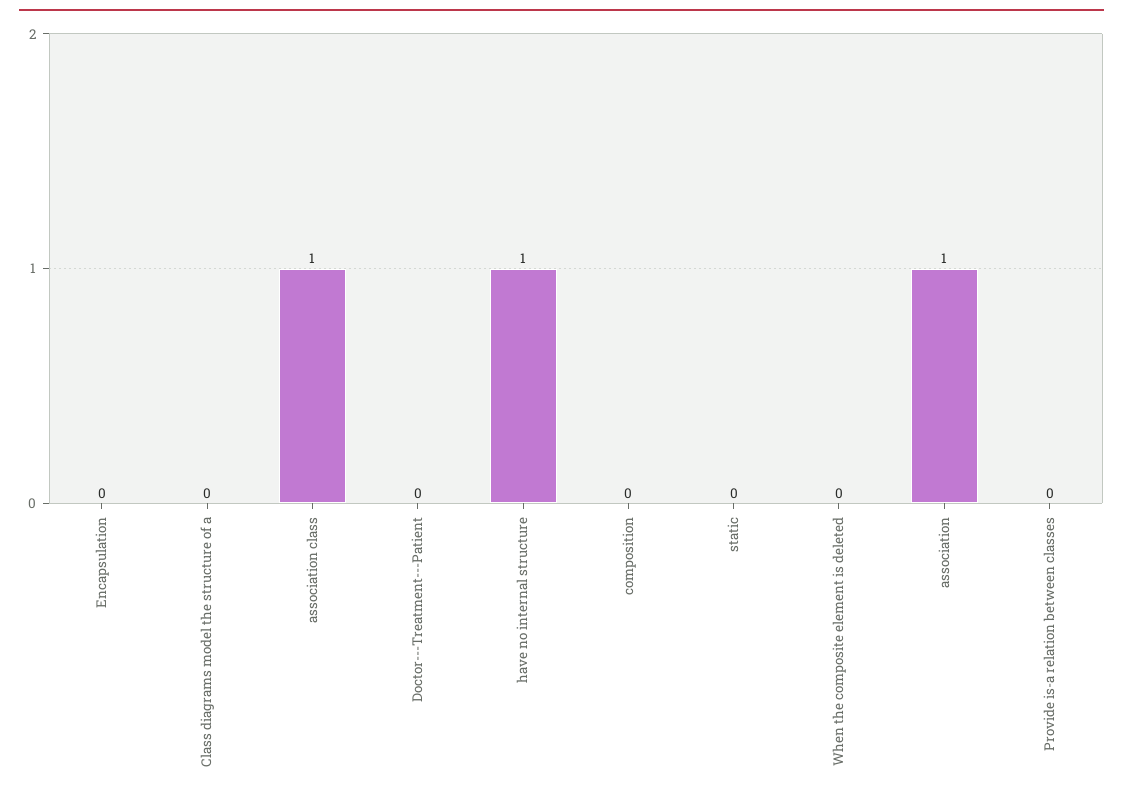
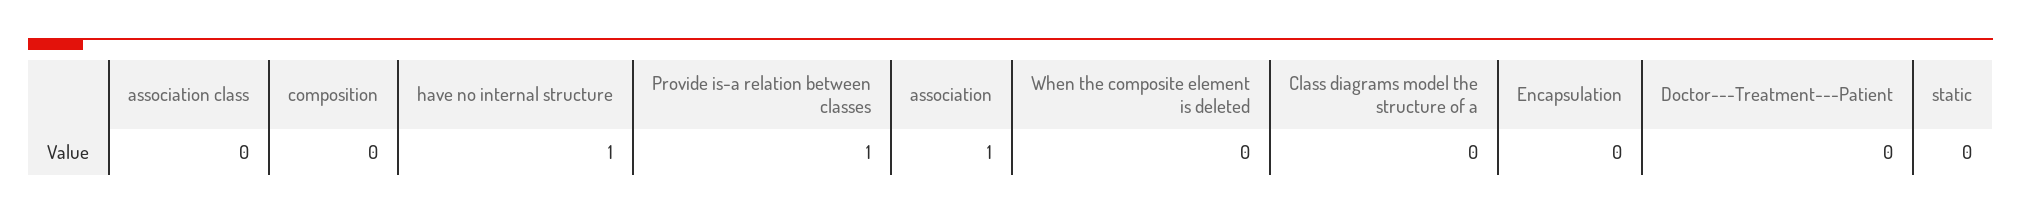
association class: 1 -> 0
Provide is-a relation between classes: 0 -> 1

